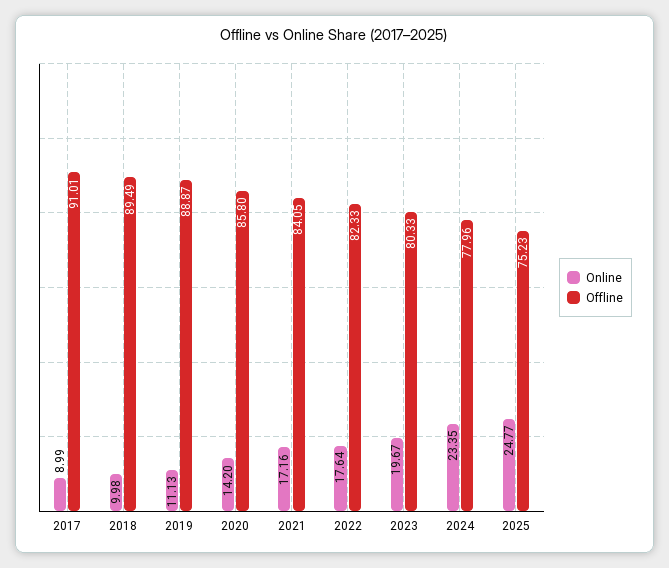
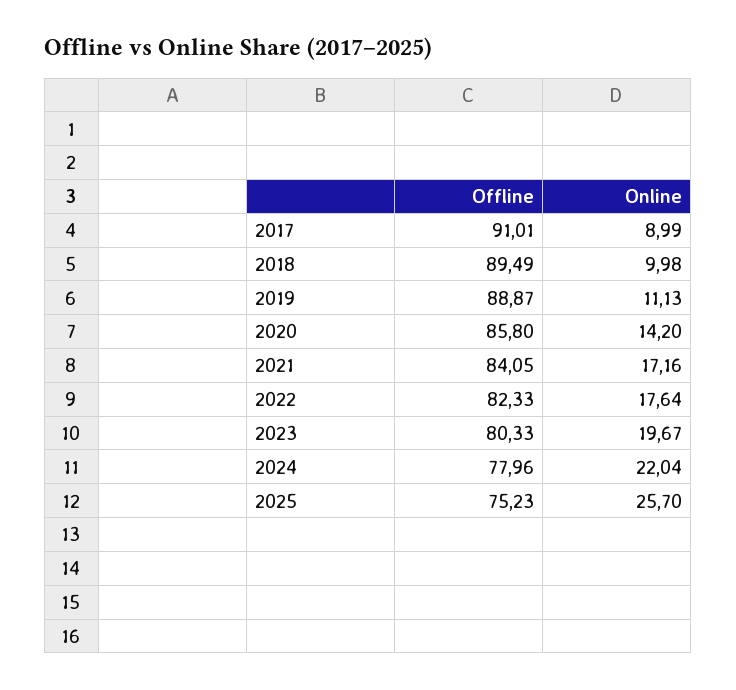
Online, 2024: 23.35 -> 22.04
Online, 2025: 24.77 -> 25.7

